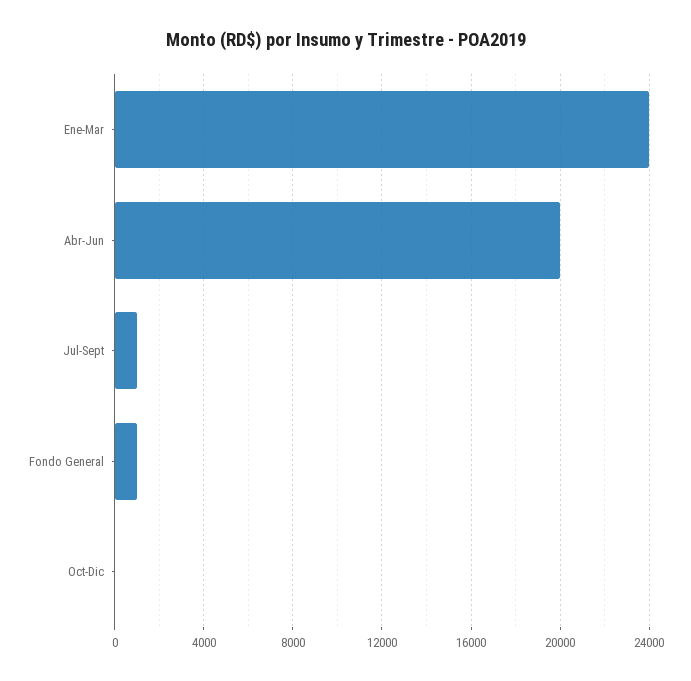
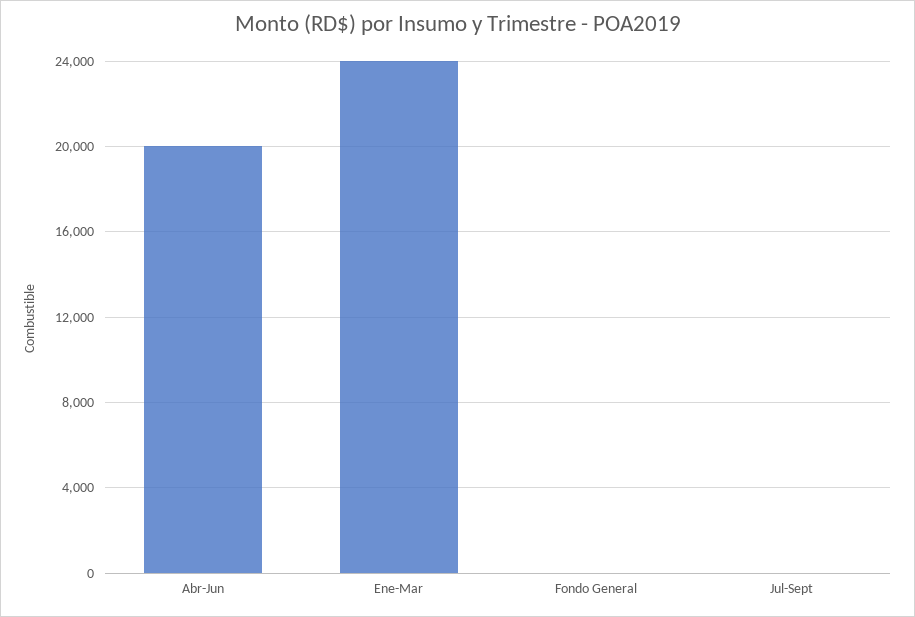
Jul-Sept: 1000 -> 0
Fondo General: 1000 -> 0
Oct-Dic: 0 -> none

